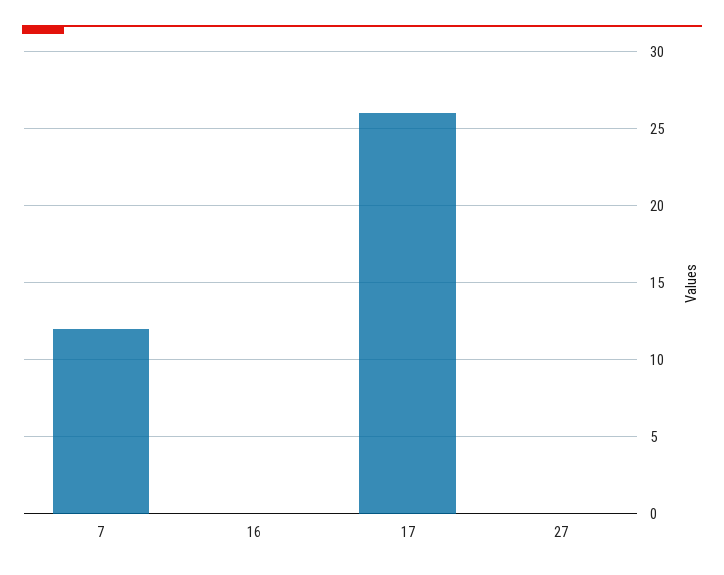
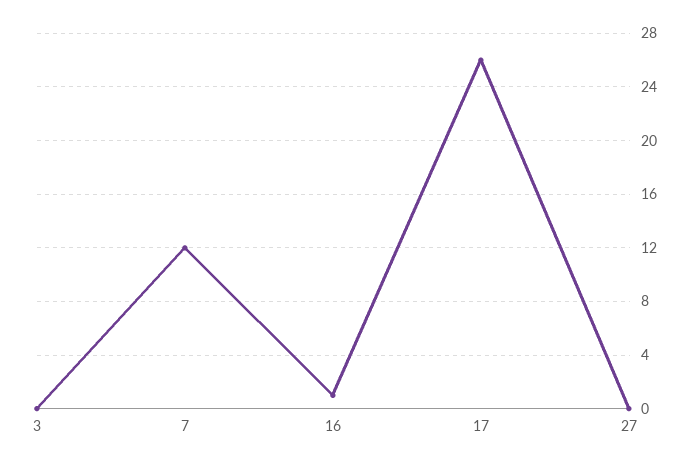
16: 0 -> 1
3: none -> 0

